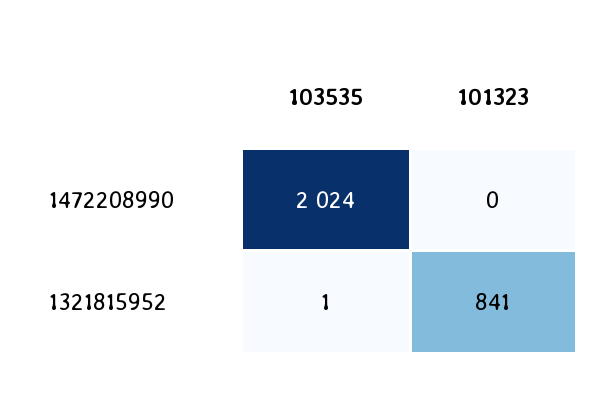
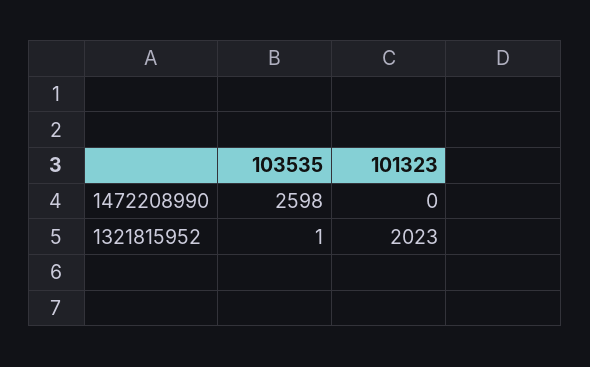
103535, 1472208990: 2024 -> 2598
101323, 1321815952: 841 -> 2023

